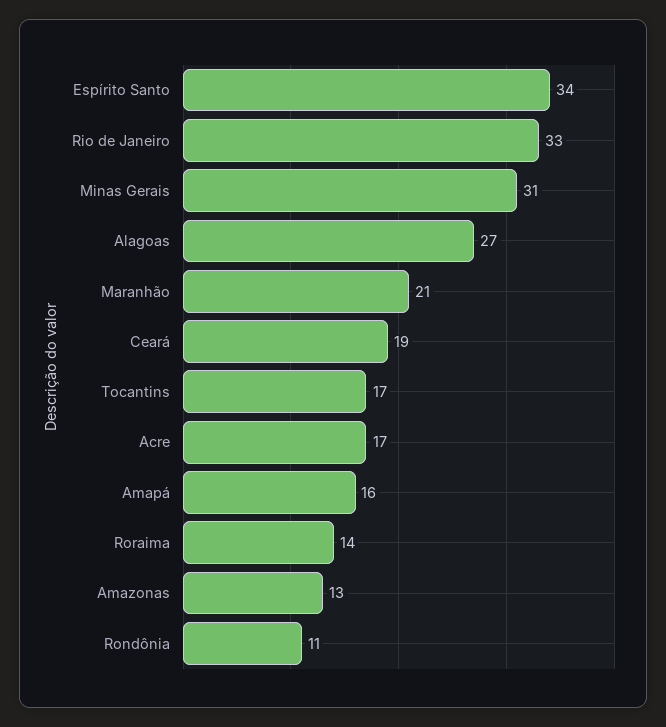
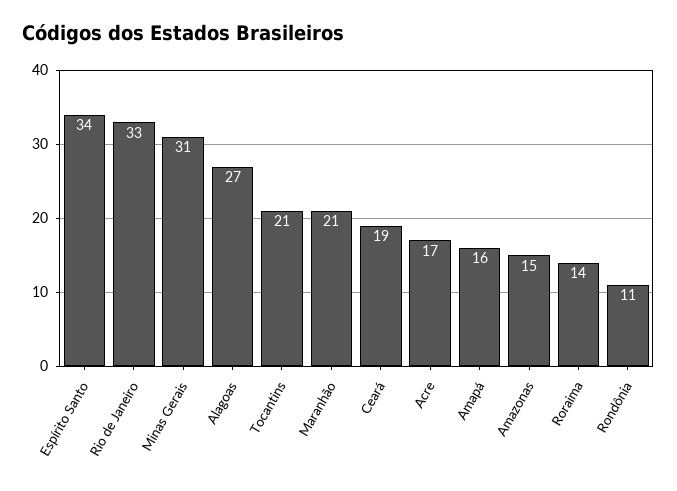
Tocantins: 17 -> 21
Amazonas: 13 -> 15

